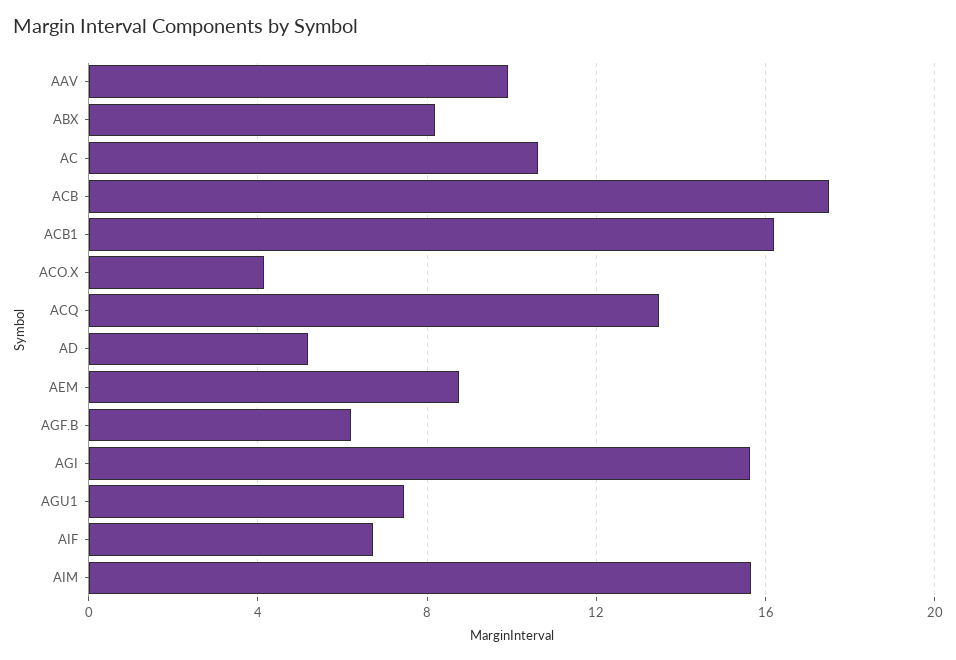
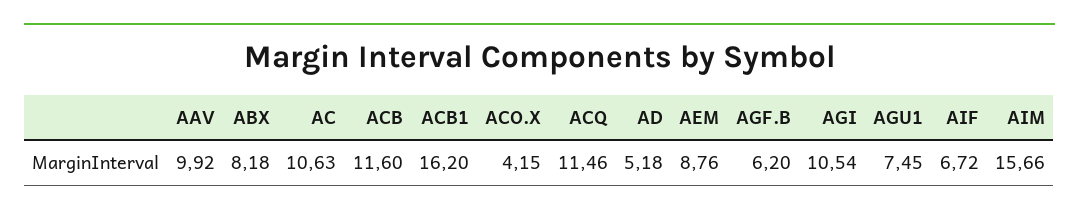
ACB: 17.5 -> 11.6
ACQ: 13.5 -> 11.46
AGI: 15.5 -> 10.54

